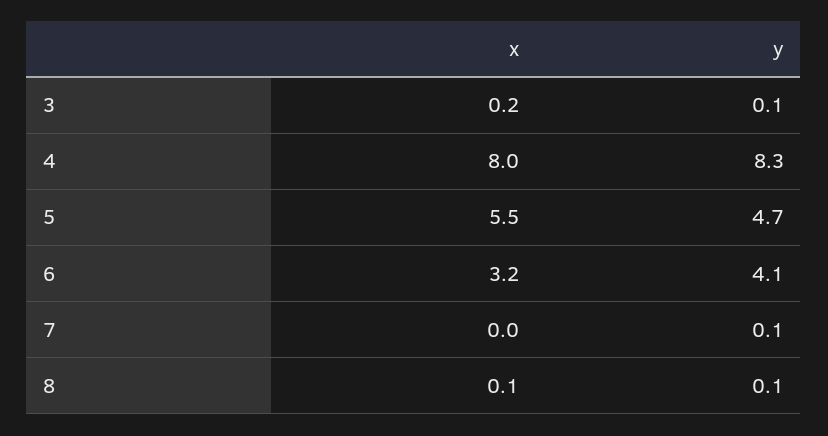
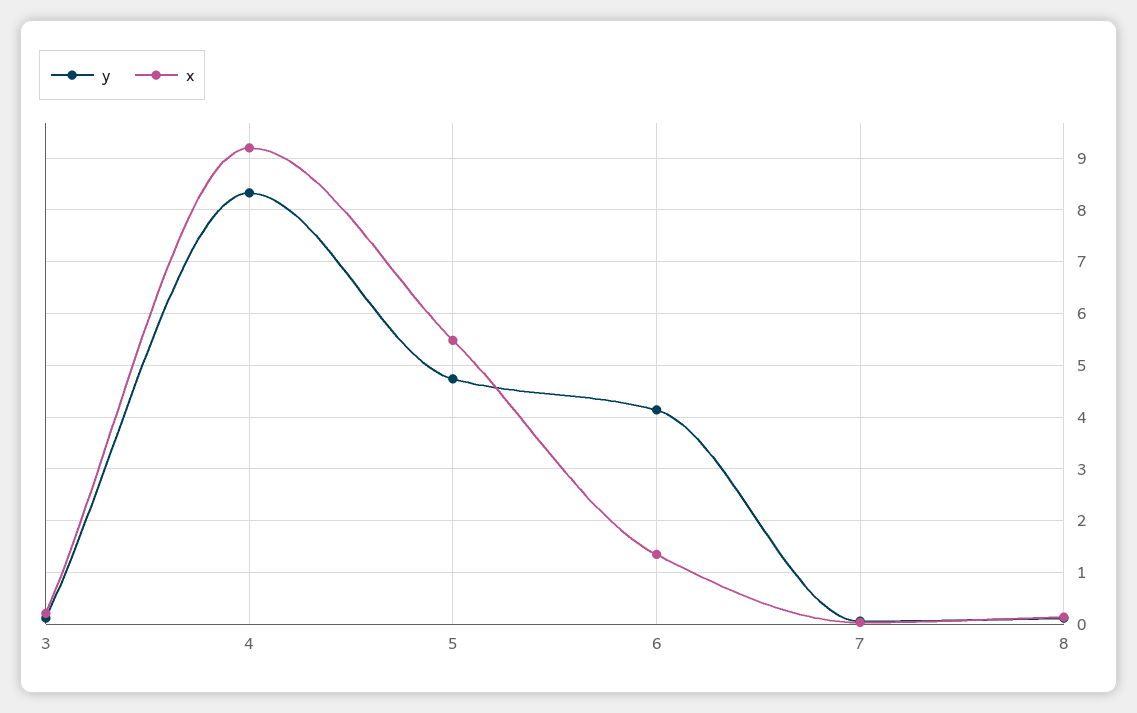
x, 4: 8 -> 9.2
x, 6: 3.2 -> 1.4

